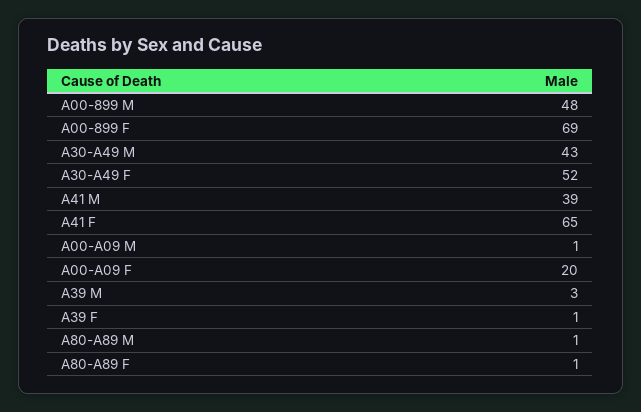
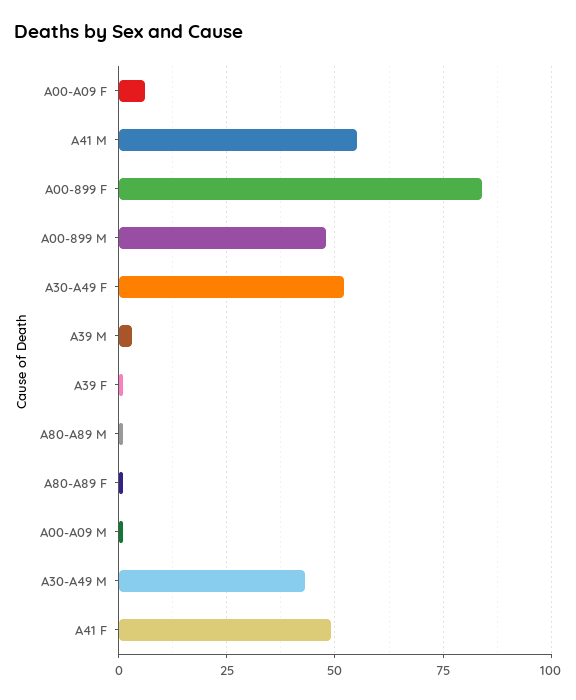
A00-899 F: 69 -> 85
A41 M: 39 -> 55
A41 F: 65 -> 50
A00-A09 F: 20 -> 5

